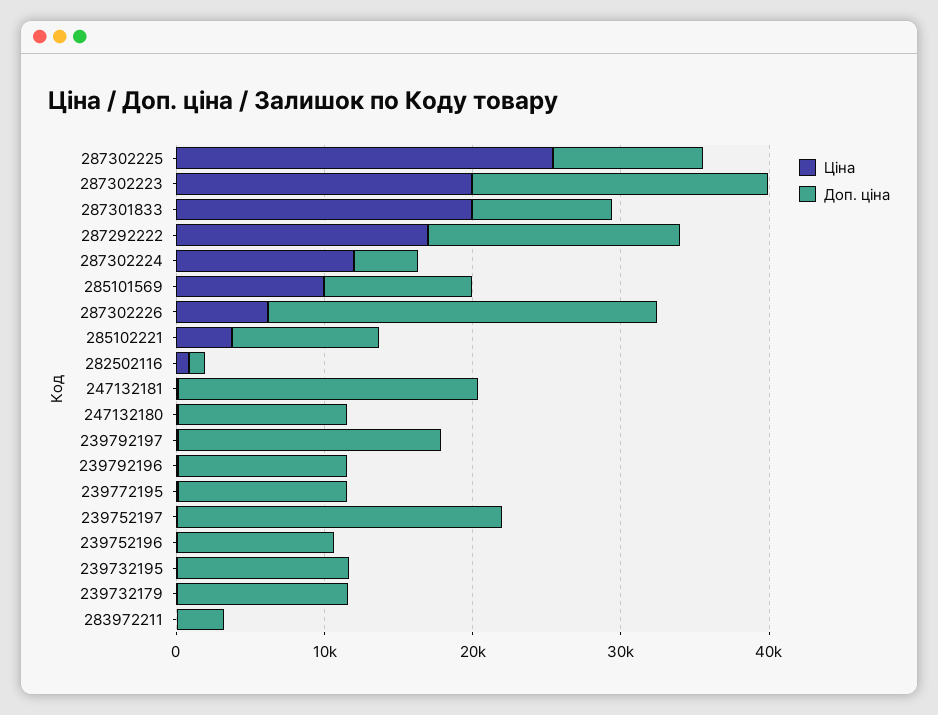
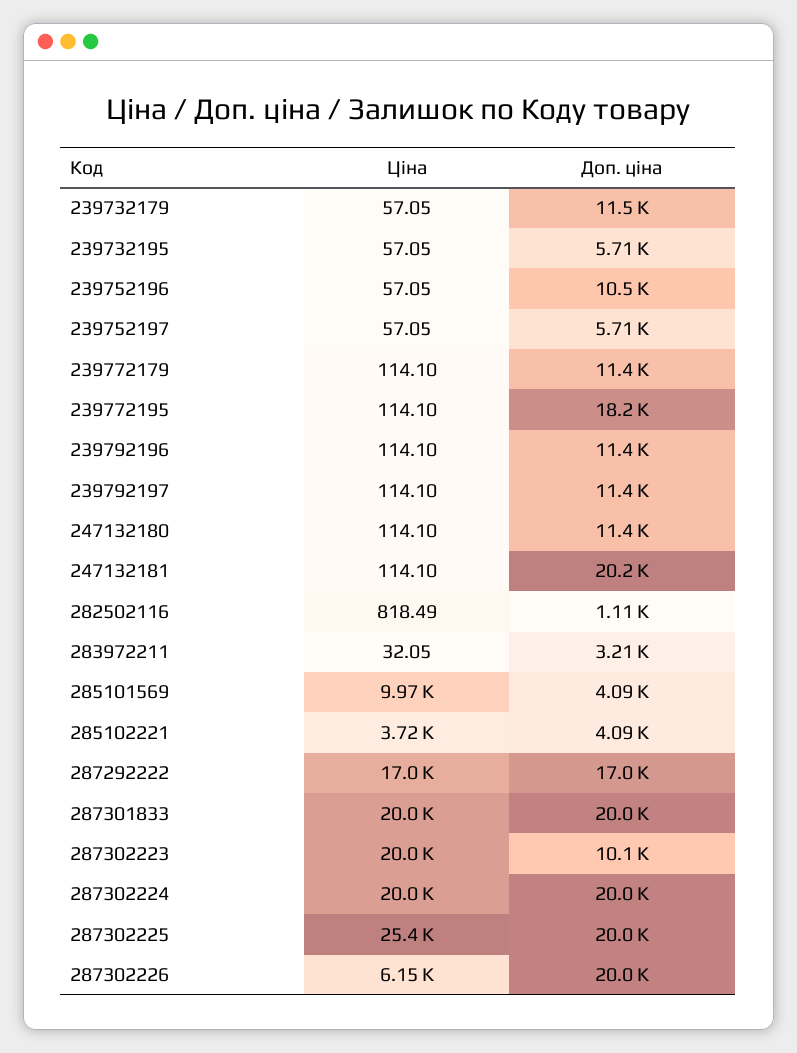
Доп. ціна, 287302225: 10000 -> 20000
Доп. ціна, 287302223: 20000 -> 10100
Доп. ціна, 287301833: 10000 -> 20000
Ціна, 287302224: 12000 -> 20000
Доп. ціна, 287302224: 4000 -> 20000
Доп. ціна, 285101569: 10000 -> 4090
Доп. ціна, 287302226: 26000 -> 20000
Доп. ціна, 285102221: 10000 -> 4090
Доп. ціна, 239792197: 18000 -> 11400
Доп. ціна, 239772195: 12000 -> 18200
Доп. ціна, 239752197: 22000 -> 5710
Доп. ціна, 239732195: 12000 -> 5710
Ціна, 239772179: none -> 114.1
Доп. ціна, 239772179: none -> 11400

